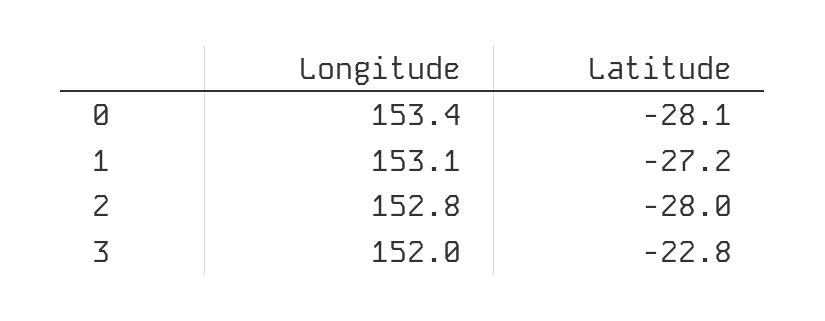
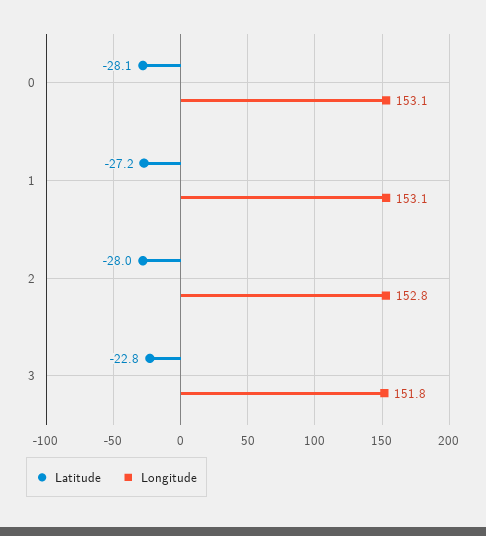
Longitude, 0: 153.4 -> 153.1
Longitude, 3: 152 -> 151.8

